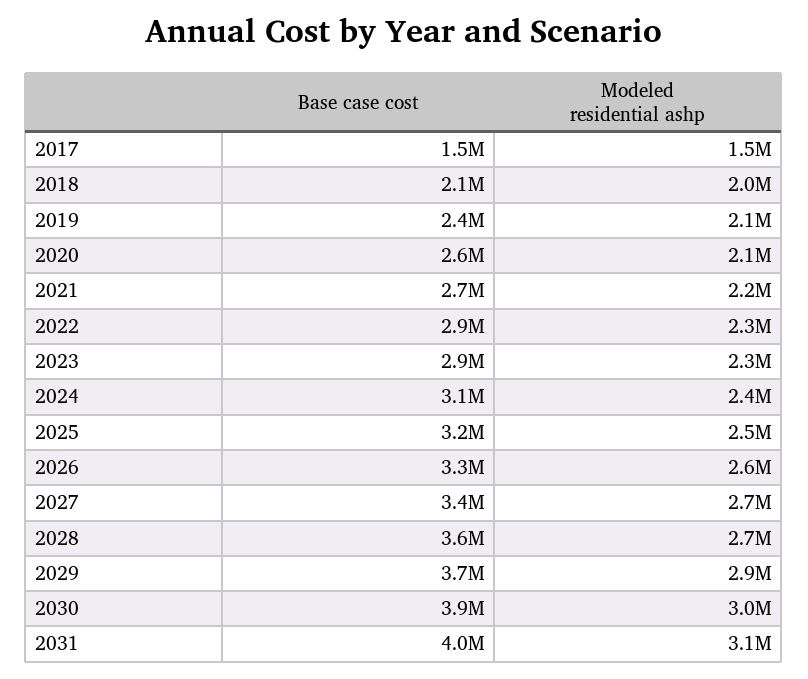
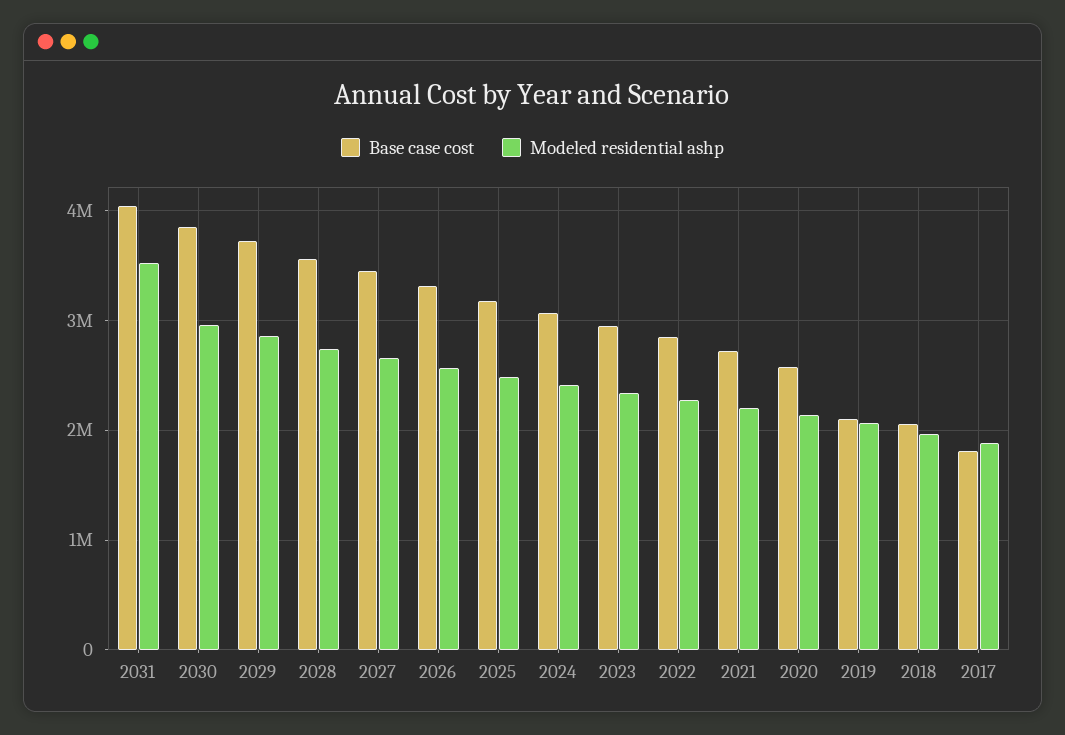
Base case cost, 2017: 1500000 -> 1800000
Modeled residential ashp, 2017: 1500000 -> 1900000
Base case cost, 2019: 2400000 -> 2100000
Modeled residential ashp, 2031: 3100000 -> 3500000

